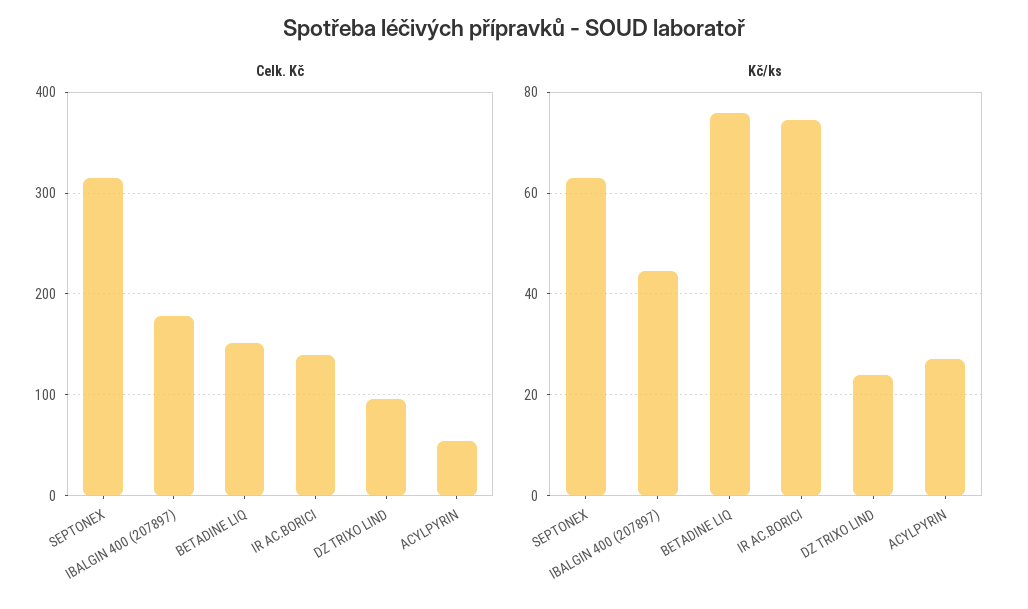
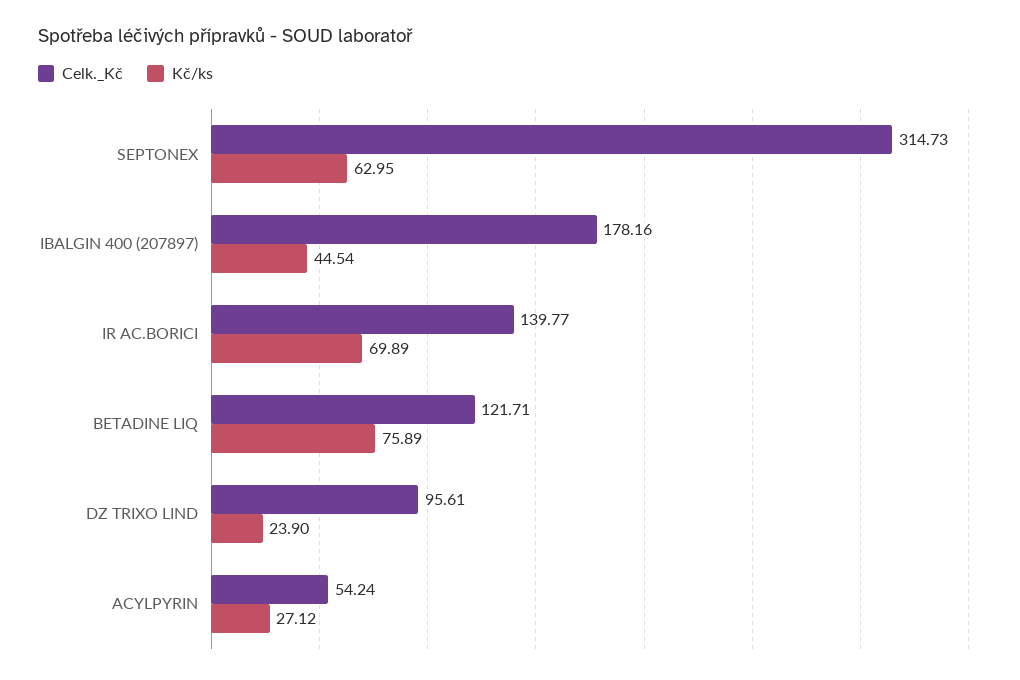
Celk. Kč, BETADINE LIQ: 150 -> 121.71
Kč/ks, IR AC.BORICI: 74 -> 69.89

